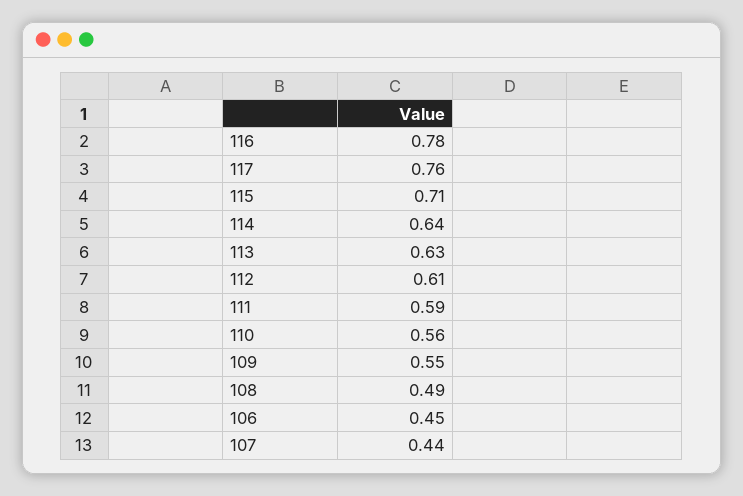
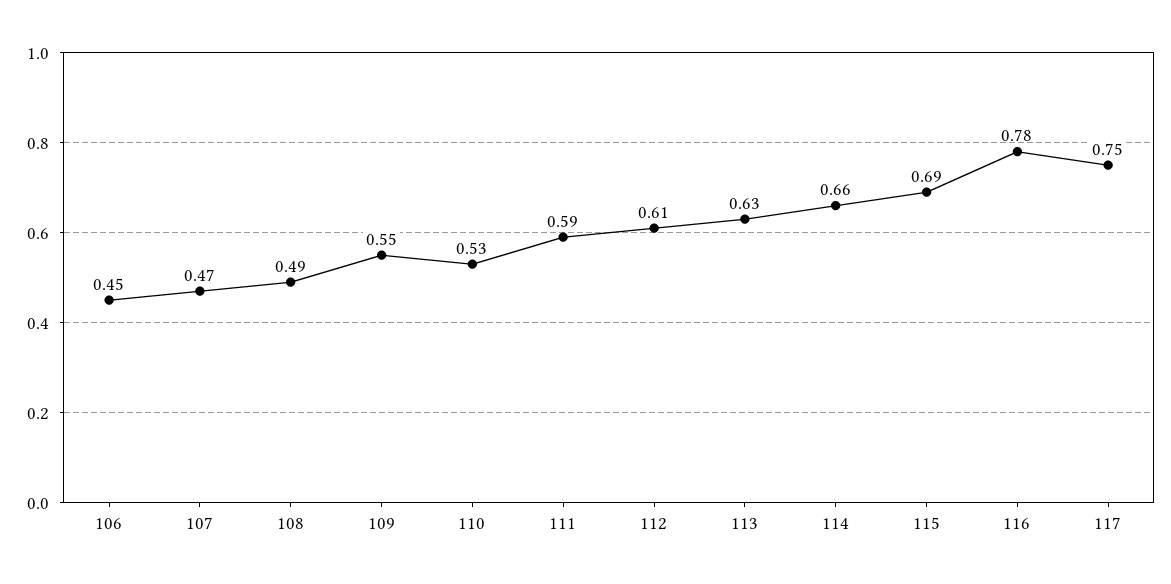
117: 0.76 -> 0.75
115: 0.71 -> 0.69
114: 0.64 -> 0.66
110: 0.56 -> 0.53
107: 0.44 -> 0.47

